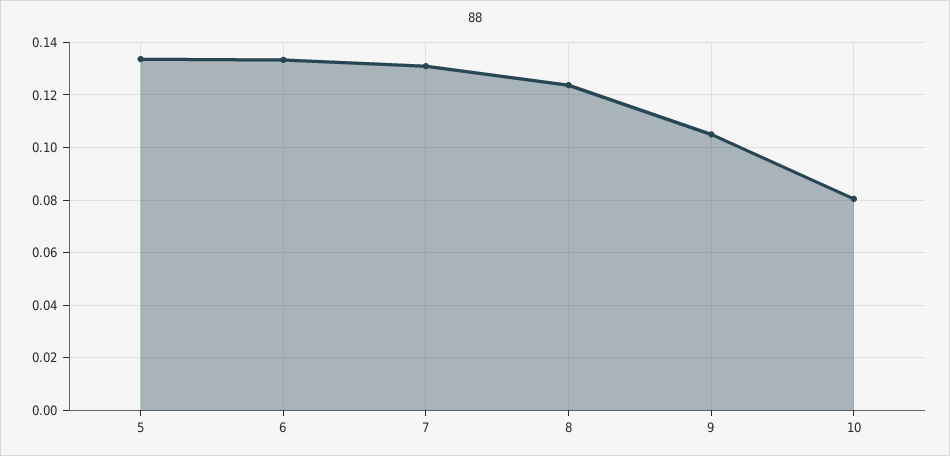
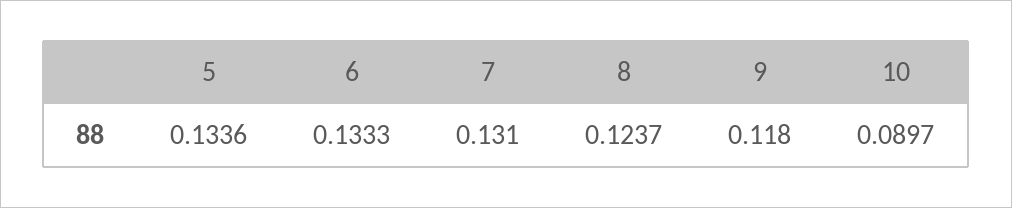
9: 0.105 -> 0.118
10: 0.08 -> 0.0897

